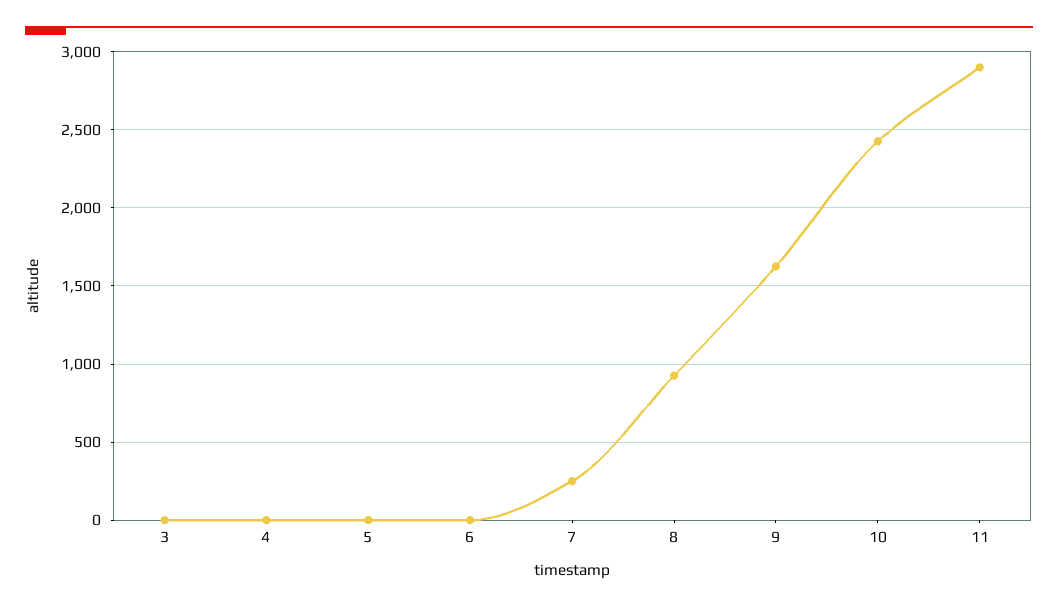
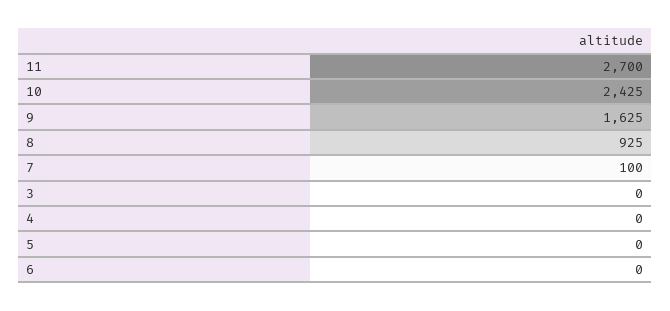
7: 250 -> 100
11: 2900 -> 2700

